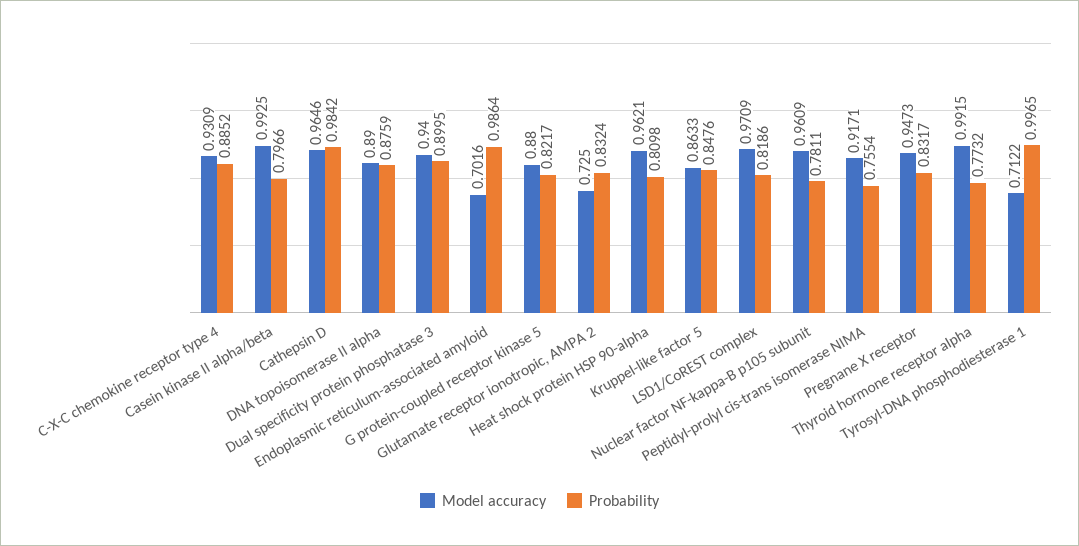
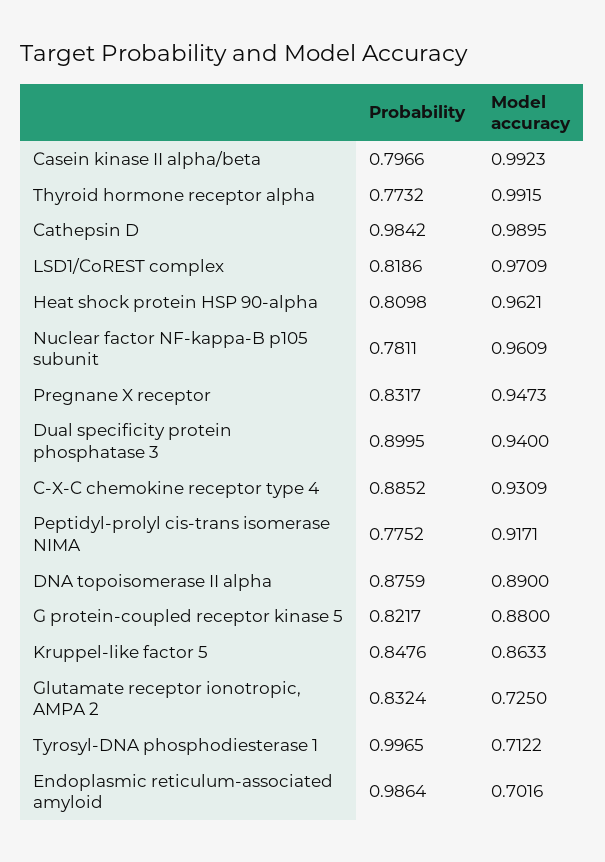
Model accuracy, Casein kinase II alpha/beta: 0.9925 -> 0.9923
Model accuracy, Cathepsin D: 0.9646 -> 0.9895
Probability, Peptidyl-prolyl cis-trans isomerase NIMA: 0.7554 -> 0.7752

